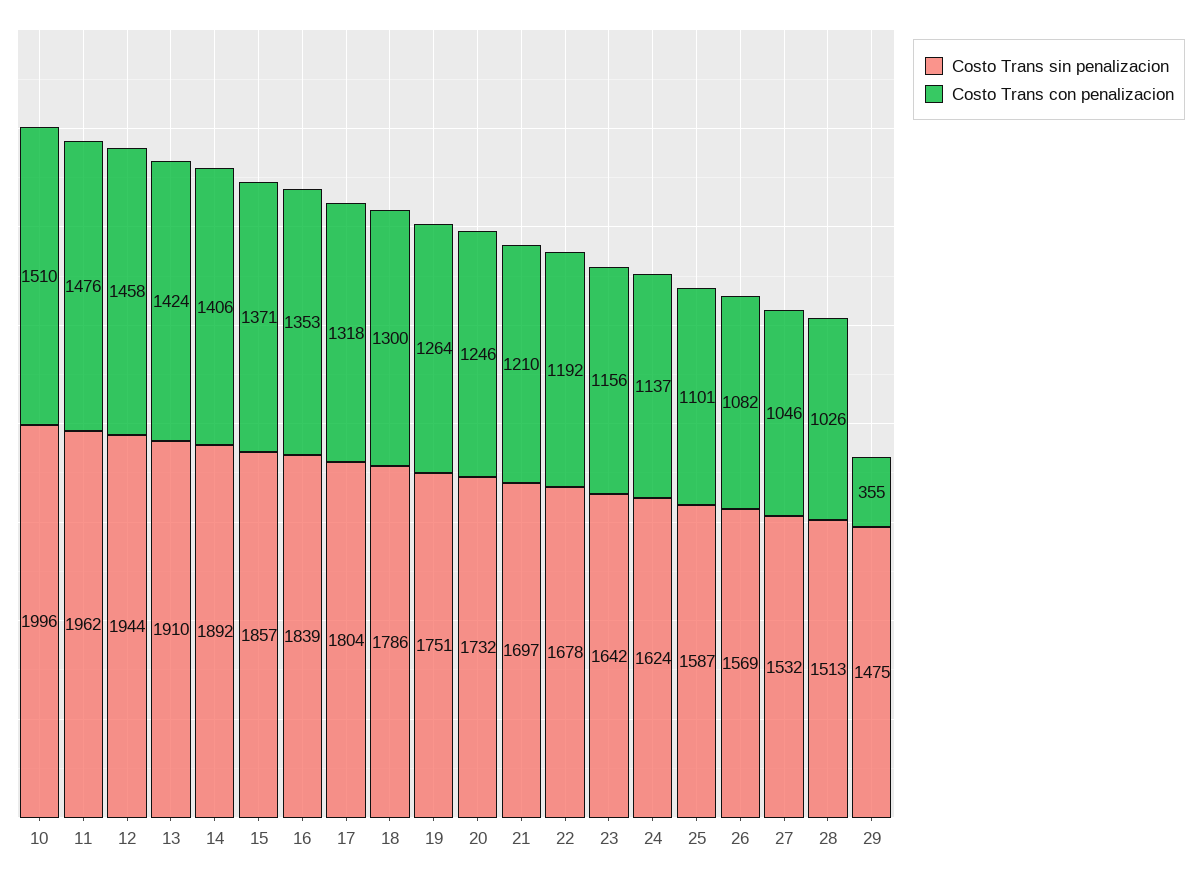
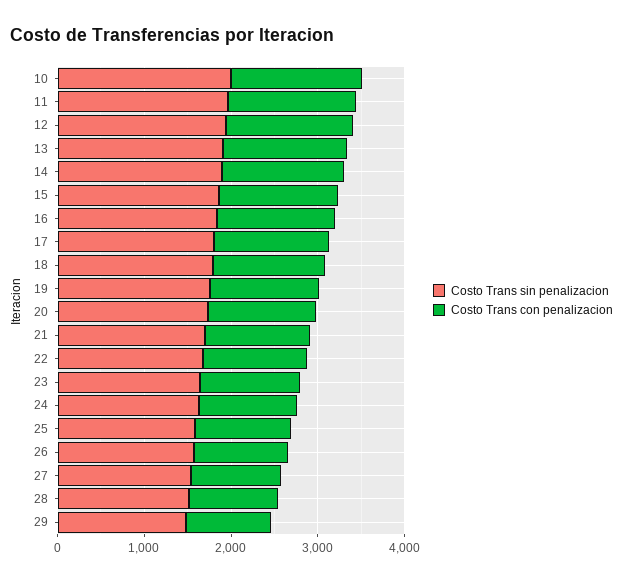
Costo Trans con penalizacion, 29: 355 -> 1000

